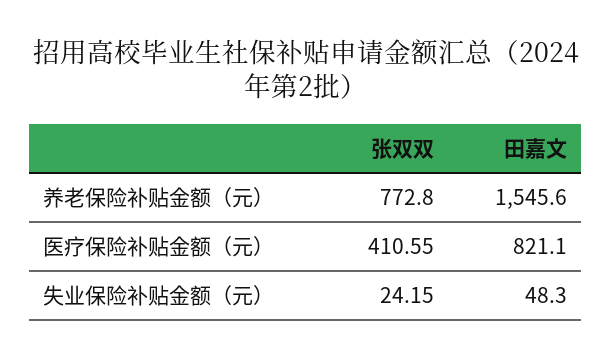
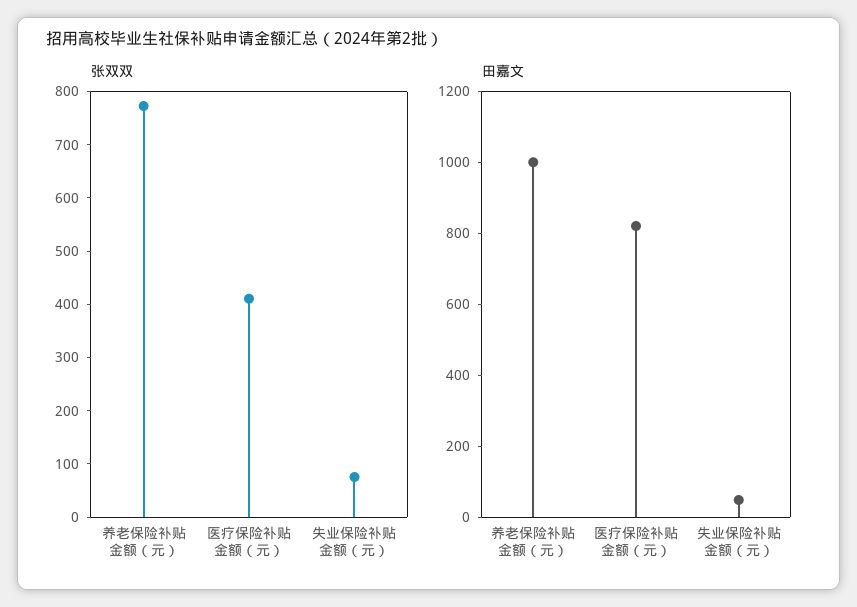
田嘉文, 养老保险补贴金额（元）: 1545.6 -> 1000
张双双, 失业保险补贴金额（元）: 24.15 -> 80

